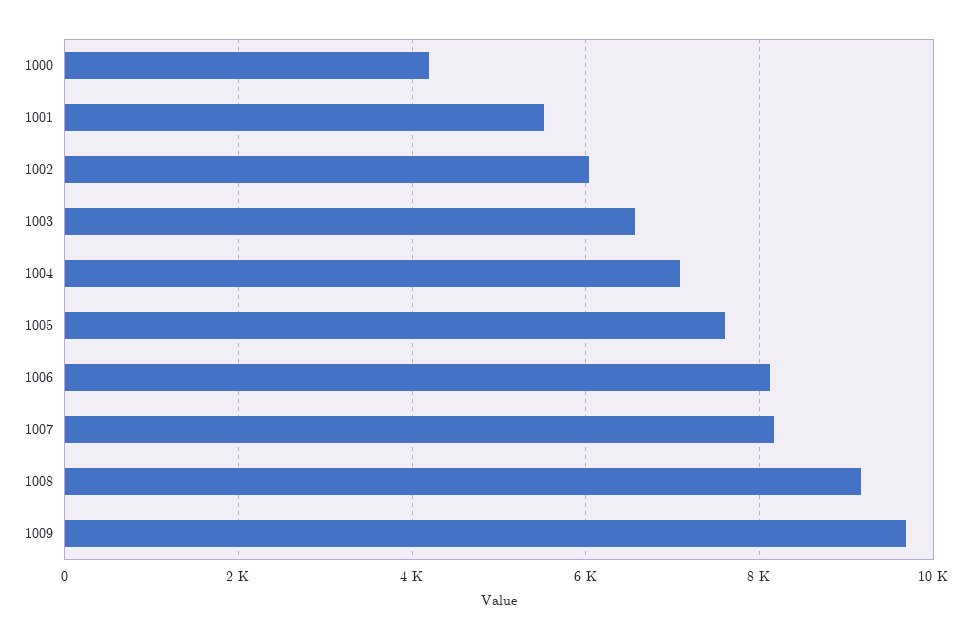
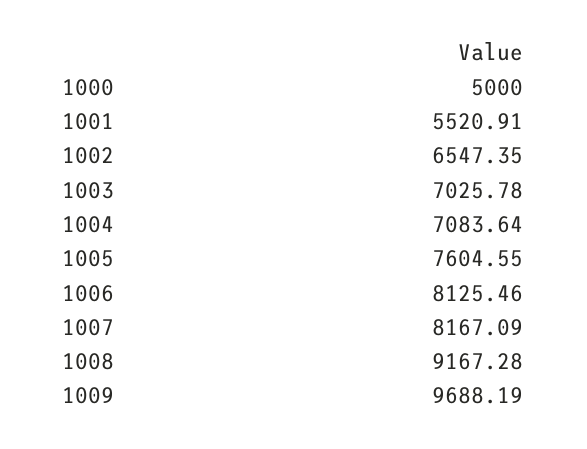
1000: 4200 -> 5000
1002: 6000 -> 6547.35
1003: 6600 -> 7025.78

